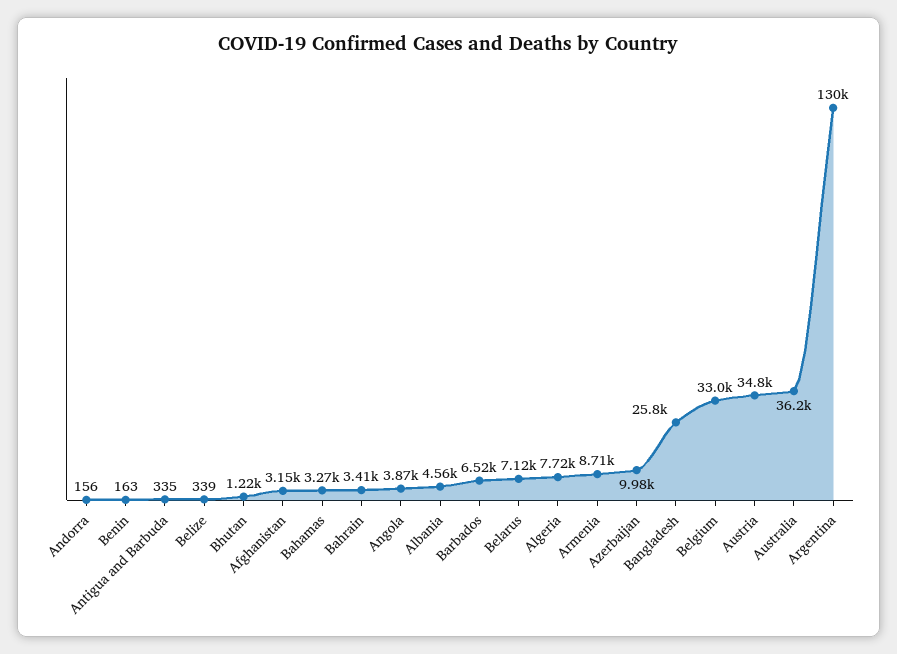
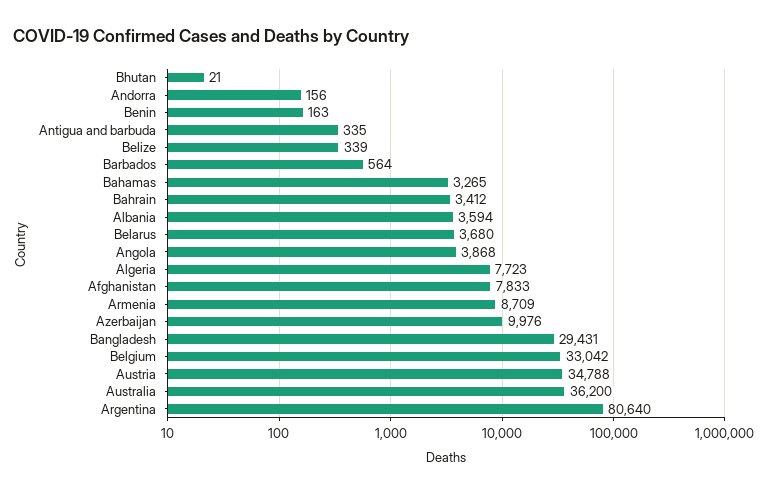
Bhutan: 1220 -> 21
Afghanistan: 3150 -> 7833
Albania: 4560 -> 3594
Barbados: 6520 -> 564
Belarus: 7120 -> 3680
Bangladesh: 25800 -> 29431
Argentina: 130000 -> 80640

